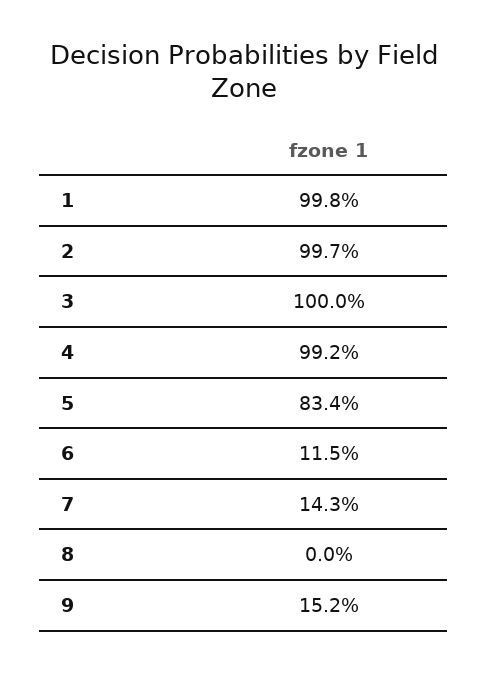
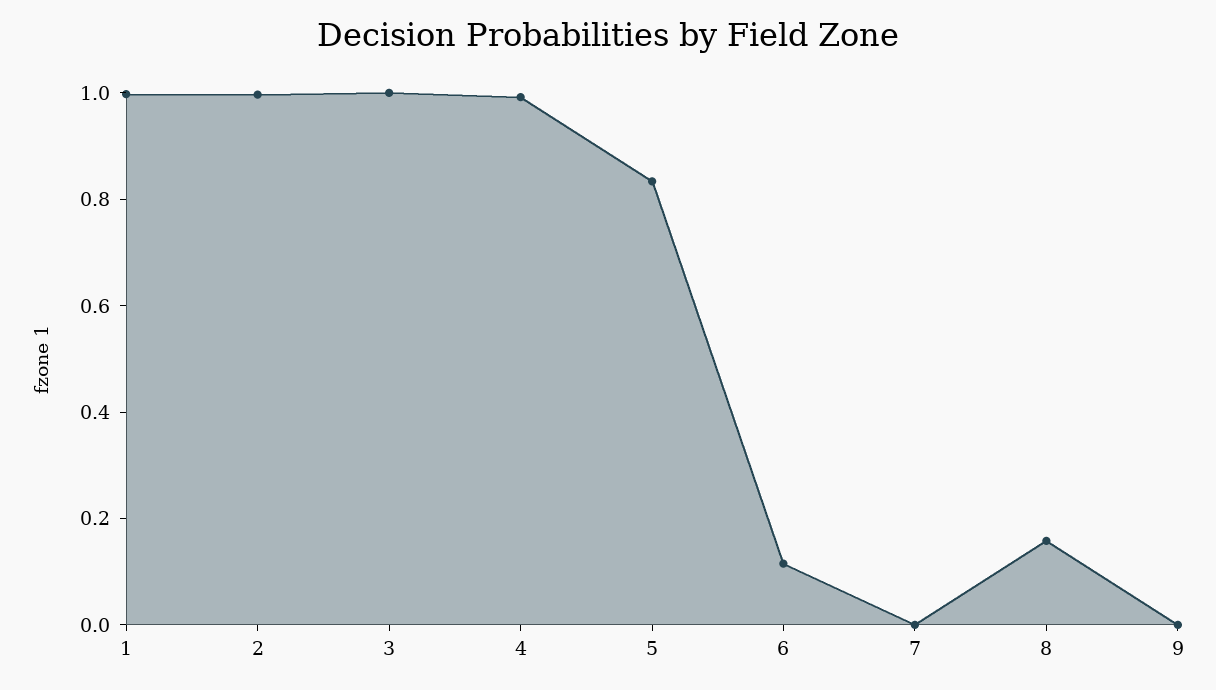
7: 0.143 -> 0
8: 0 -> 0.15
9: 0.152 -> 0

